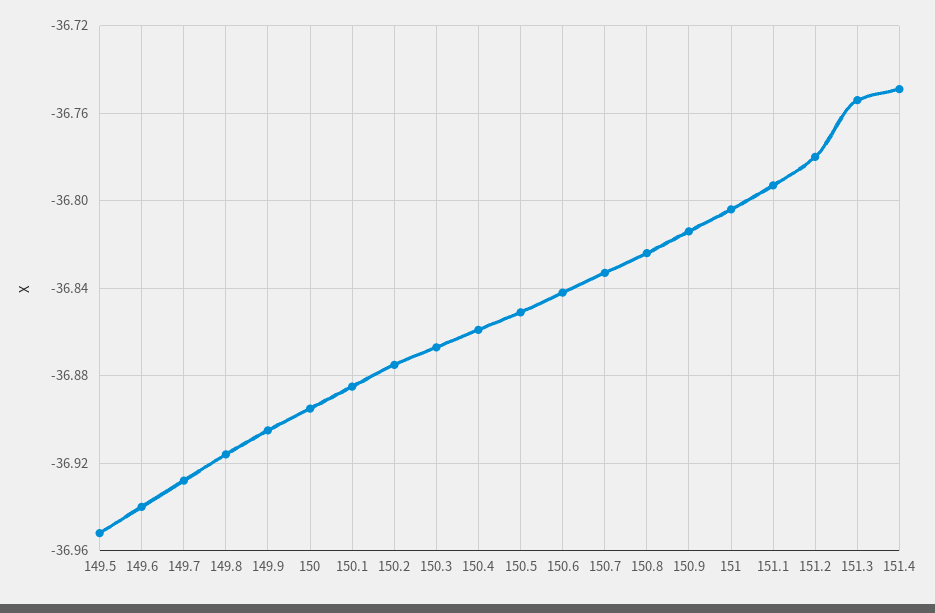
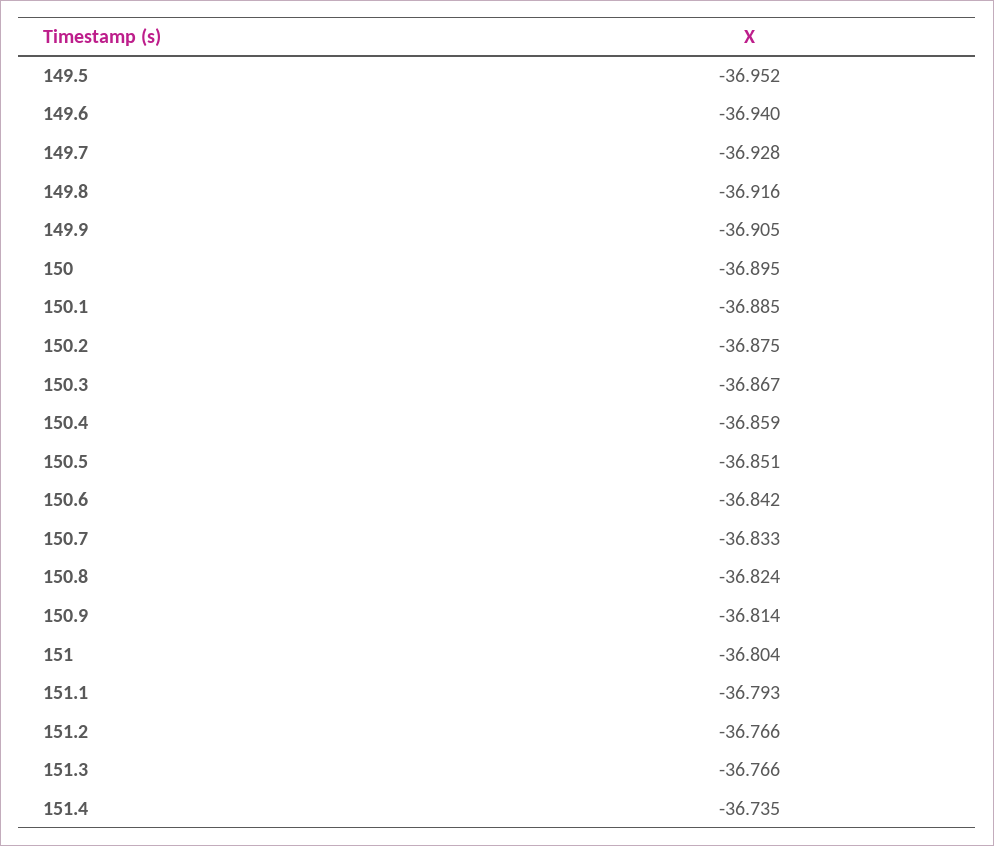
151.2: -36.78 -> -36.766
151.3: -36.755 -> -36.766
151.4: -36.75 -> -36.735

